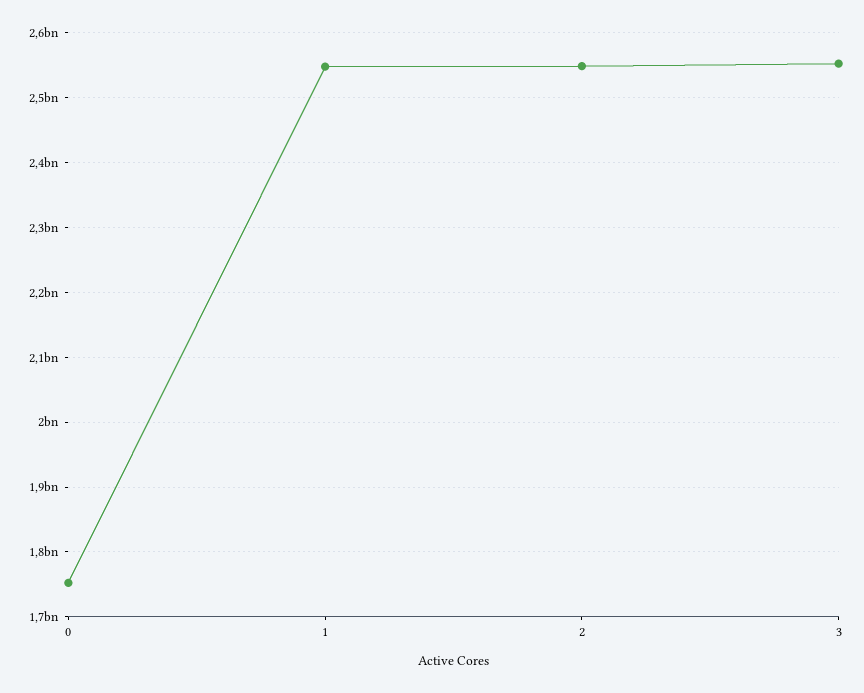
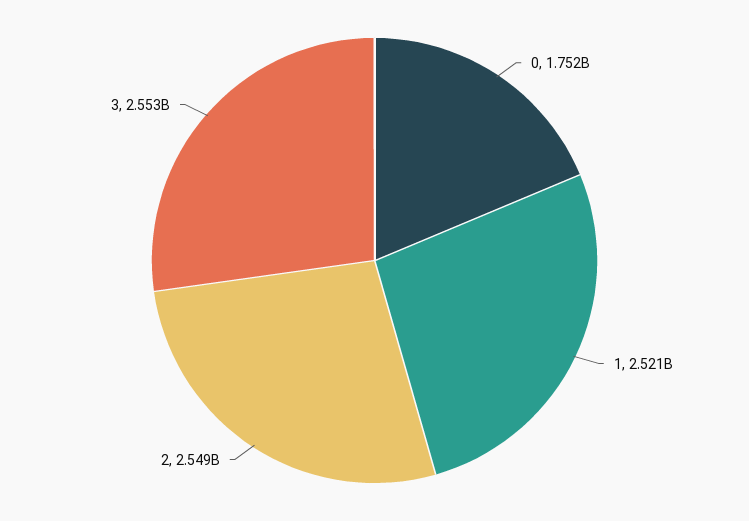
1: 2550000000 -> 2521000000

